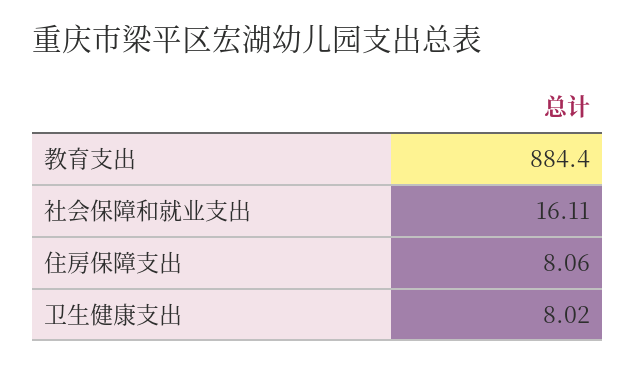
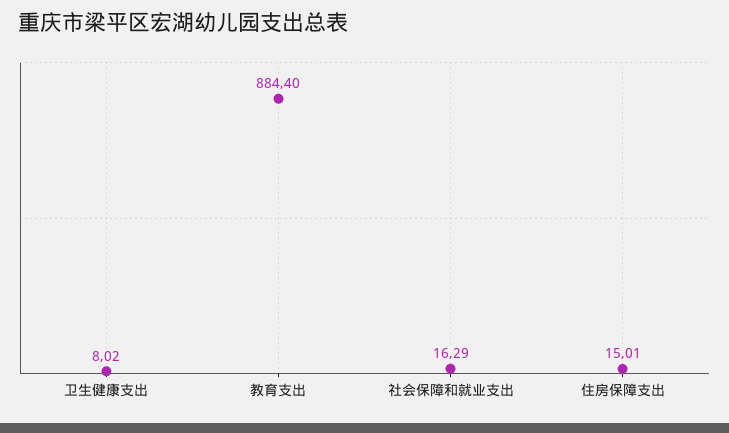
社会保障和就业支出: 16.11 -> 16.29
住房保障支出: 8.06 -> 15.01

